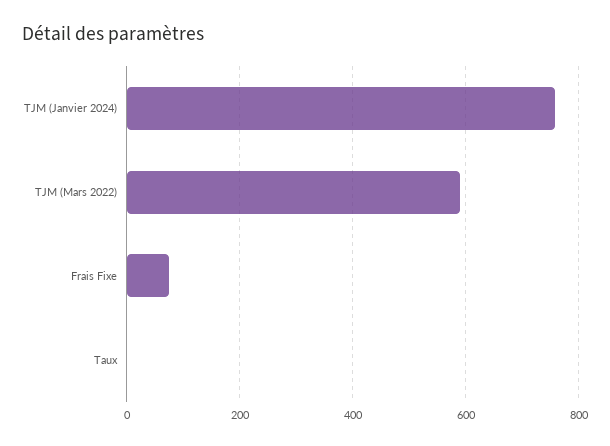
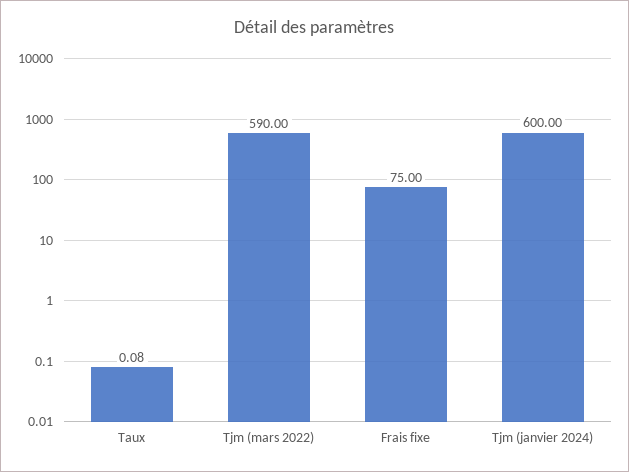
TJM (Janvier 2024): 760 -> 600

